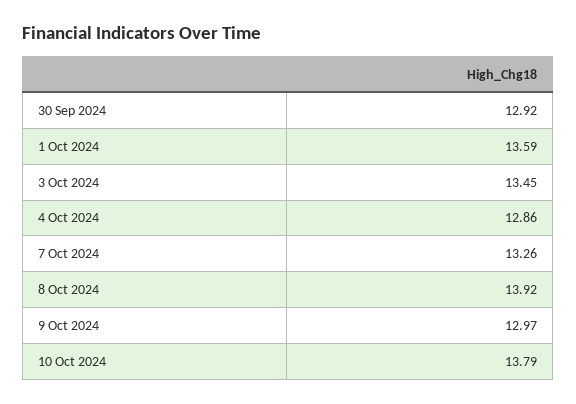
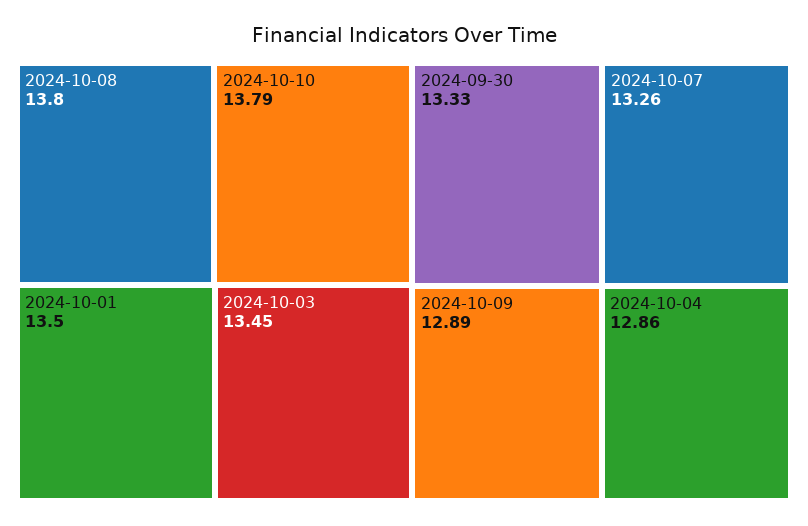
30 Sep 2024: 12.92 -> 13.33
1 Oct 2024: 13.59 -> 13.5
8 Oct 2024: 13.92 -> 13.8
9 Oct 2024: 12.97 -> 12.89

